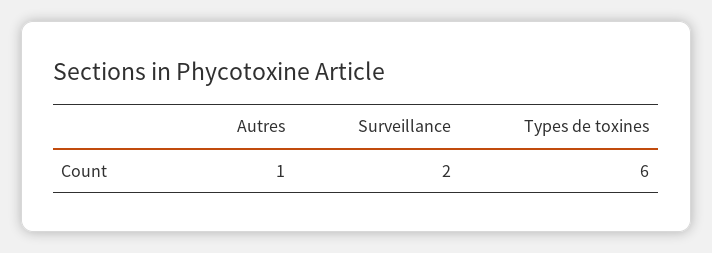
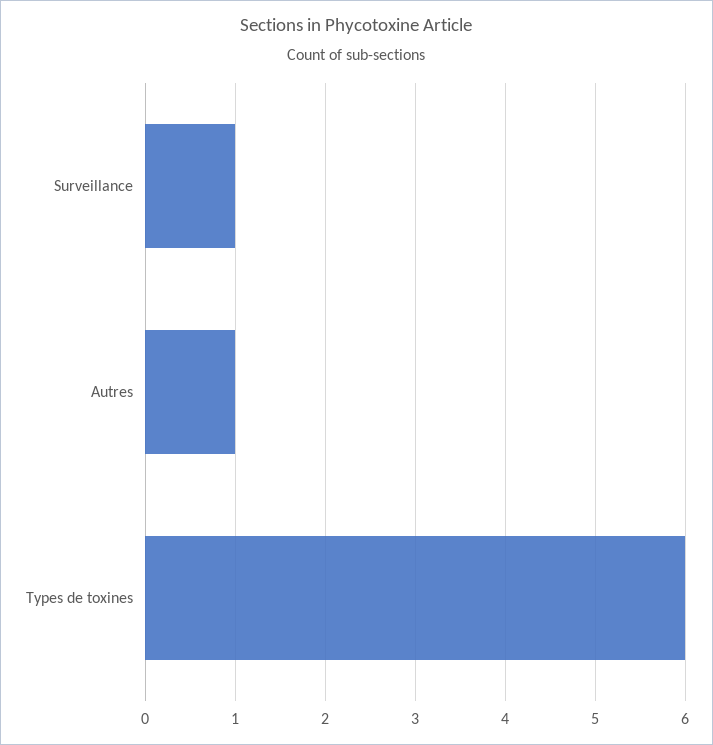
Surveillance: 2 -> 1

